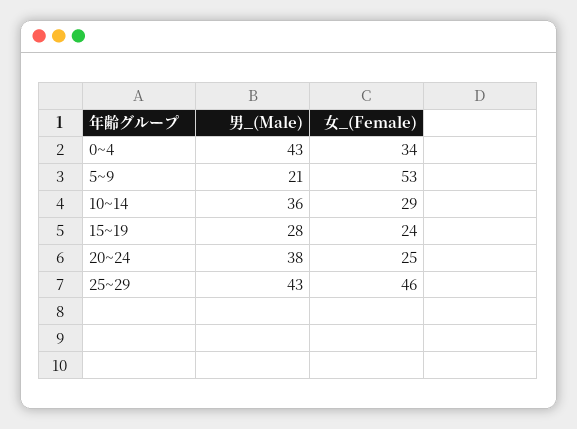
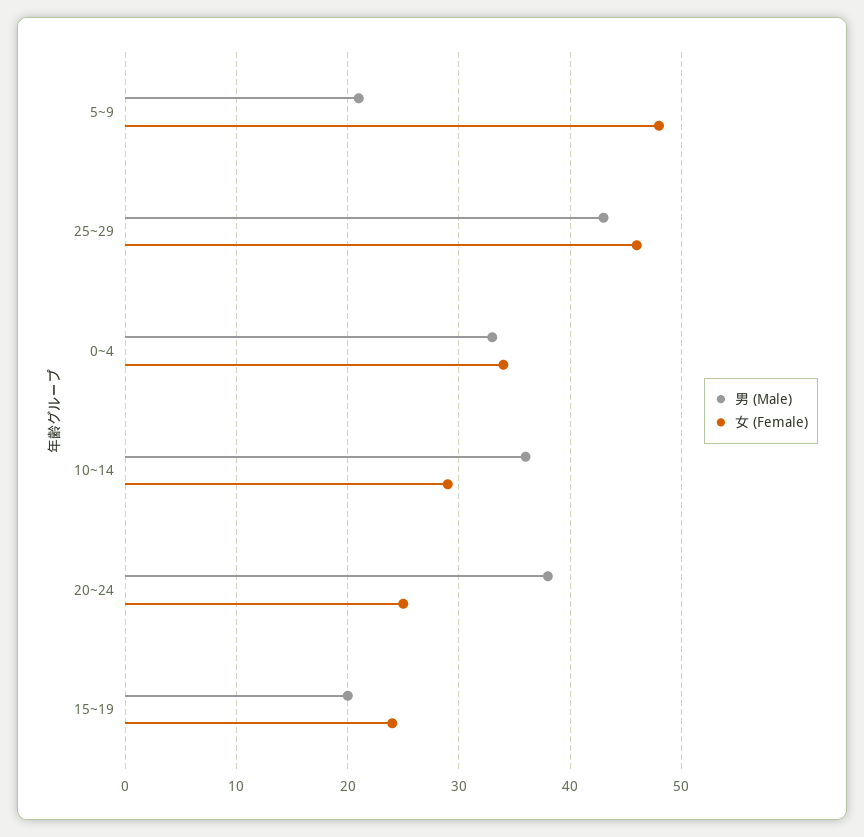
男_(Male), 0~4: 43 -> 33
女_(Female), 5~9: 53 -> 48
男_(Male), 15~19: 28 -> 20

